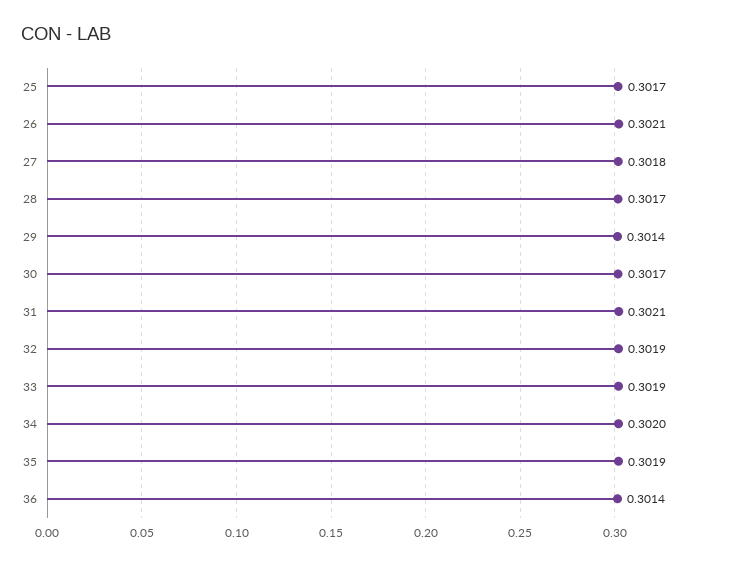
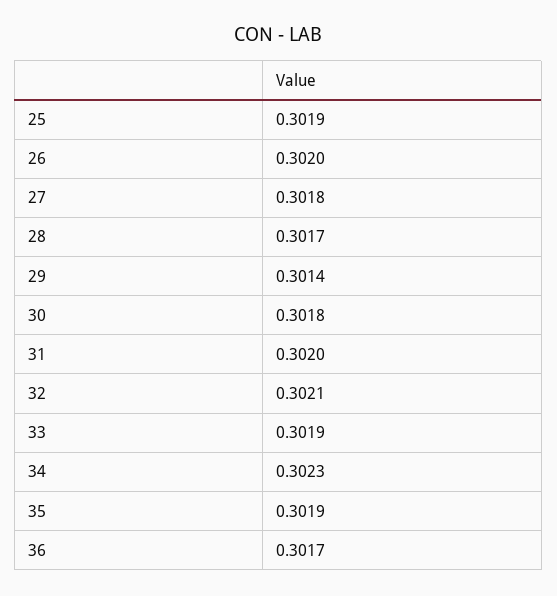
25: 0.3017 -> 0.3019
26: 0.3021 -> 0.302
30: 0.3017 -> 0.3018
31: 0.3021 -> 0.302
32: 0.3019 -> 0.3021
34: 0.302 -> 0.3023
36: 0.3014 -> 0.3017

